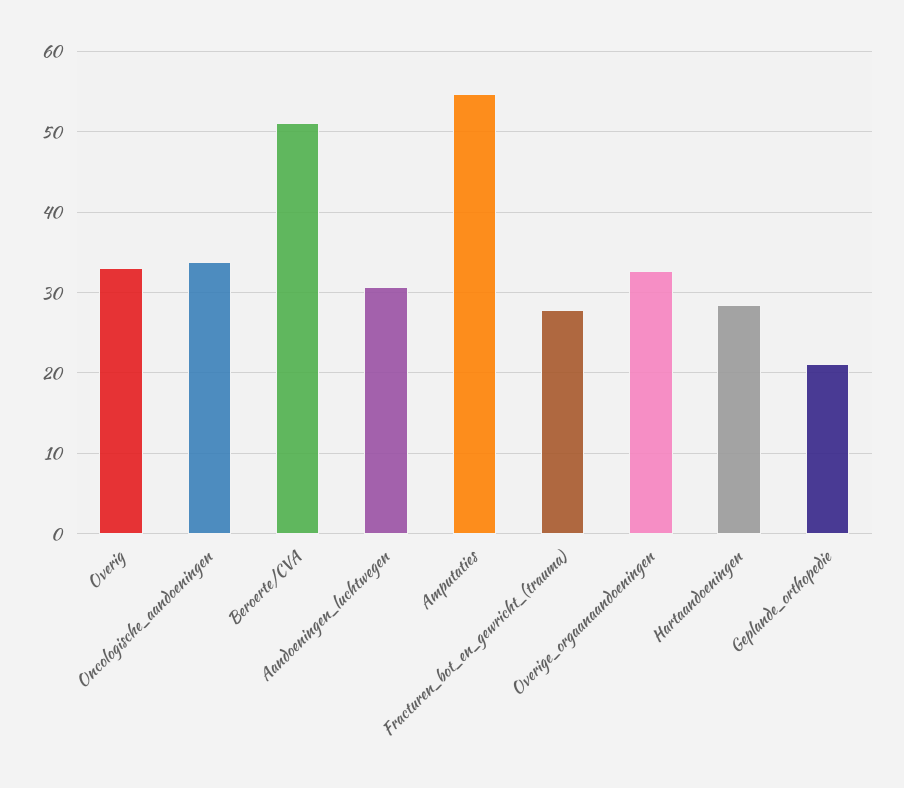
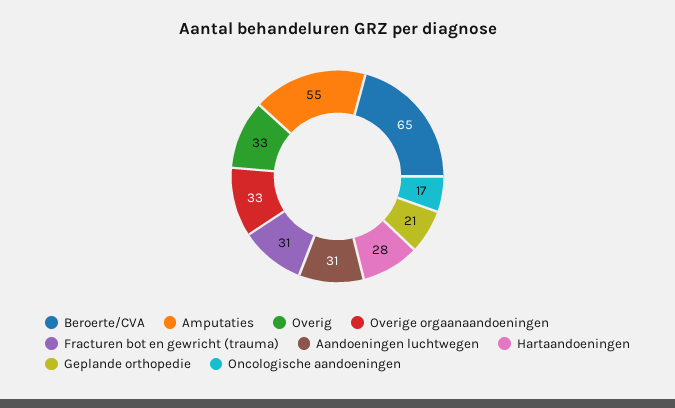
Oncologische_aandoeningen: 34 -> 17
Beroerte/CVA: 51 -> 65
Fracturen_bot_en_gewricht_(trauma): 28 -> 31

